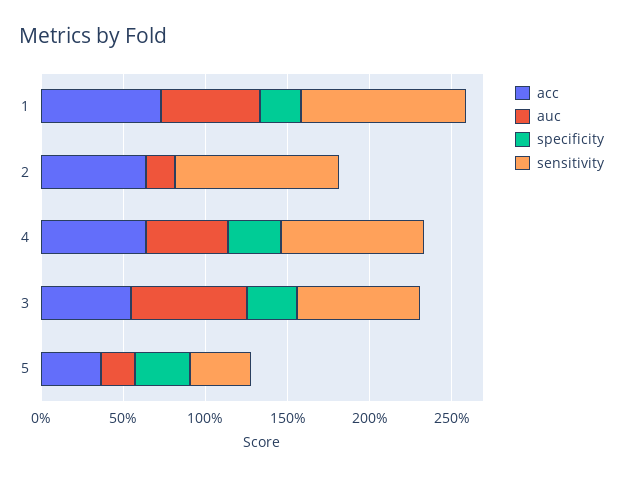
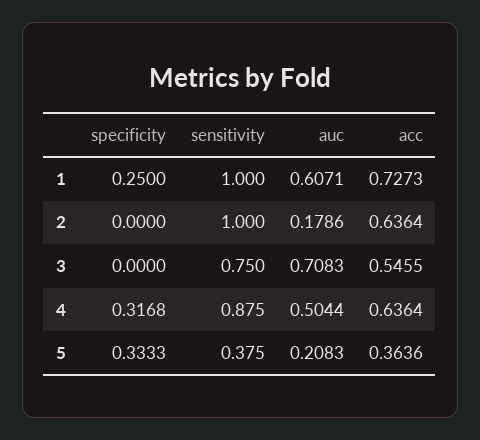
specificity, 3: 0.3 -> 0

